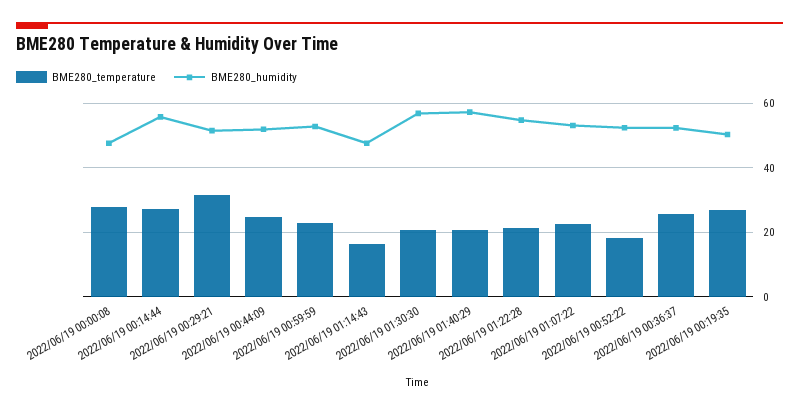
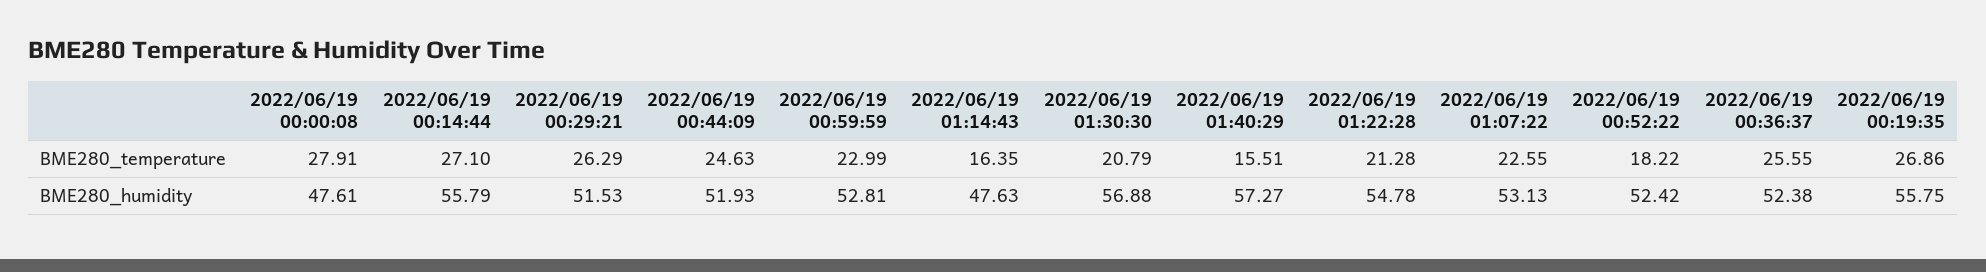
BME280_temperature, 2022/06/19 00:29:21: 32 -> 26.29
BME280_temperature, 2022/06/19 01:40:29: 20 -> 15.51
BME280_humidity, 2022/06/19 00:19:35: 50 -> 55.75

